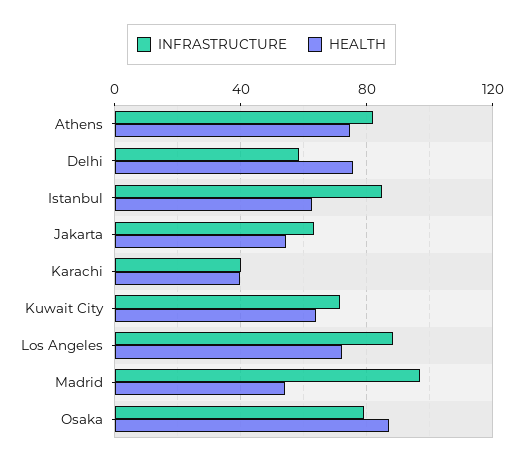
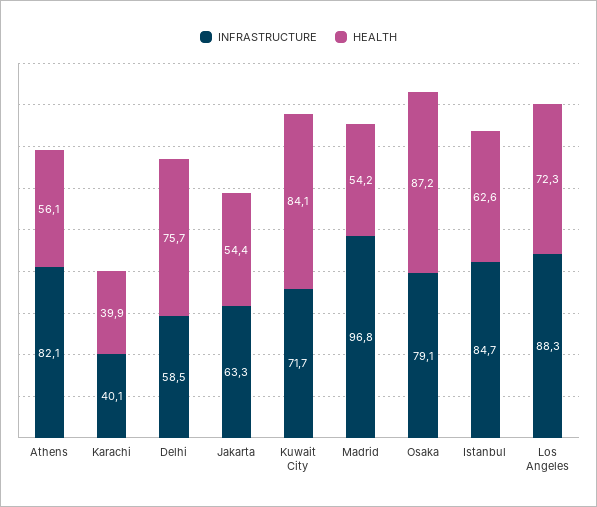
HEALTH, Athens: 75 -> 56.1
HEALTH, Kuwait City: 65 -> 84.1

